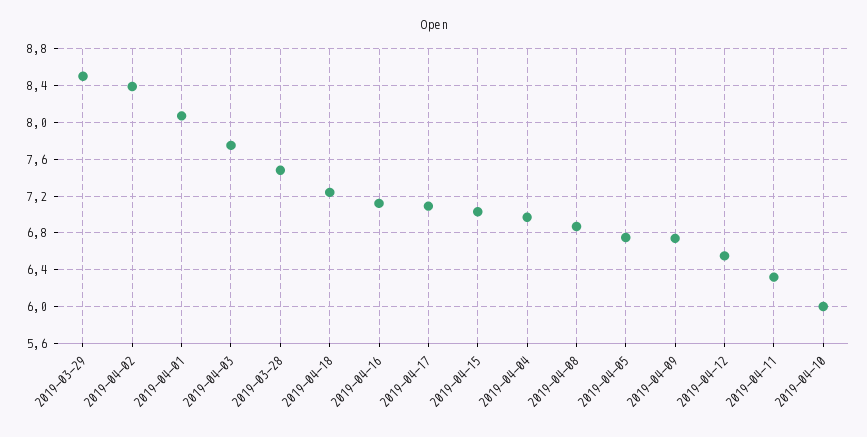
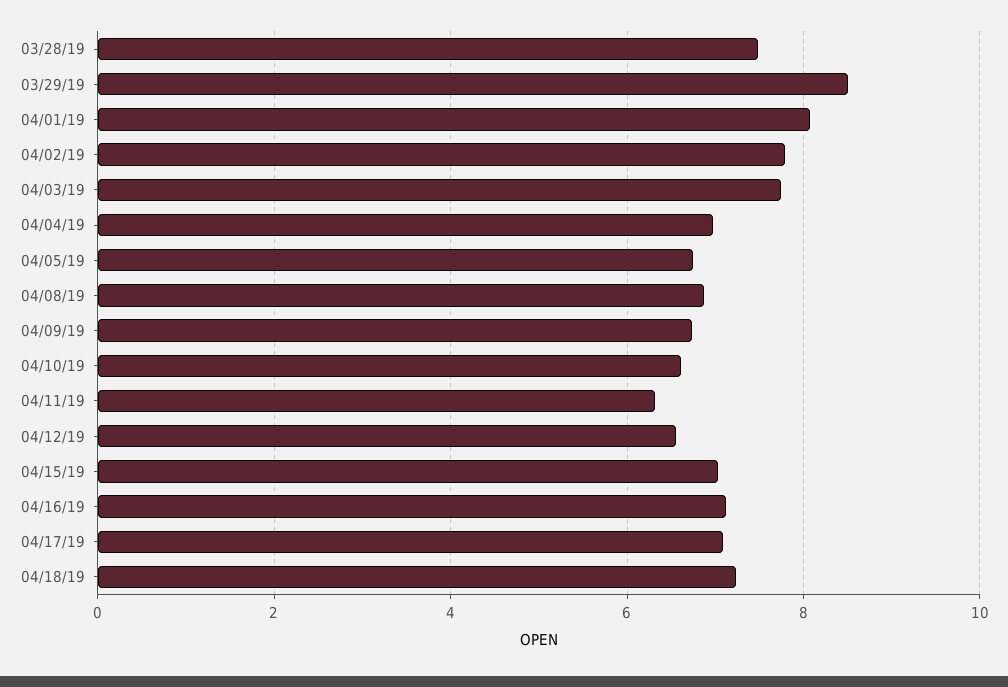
2019-04-02: 8.4 -> 7.8
2019-04-10: 6 -> 6.6

